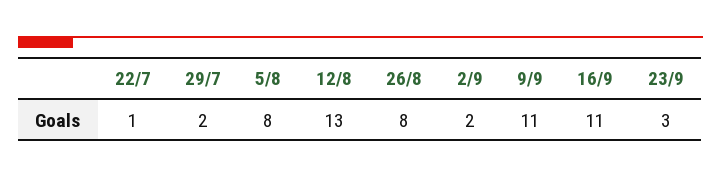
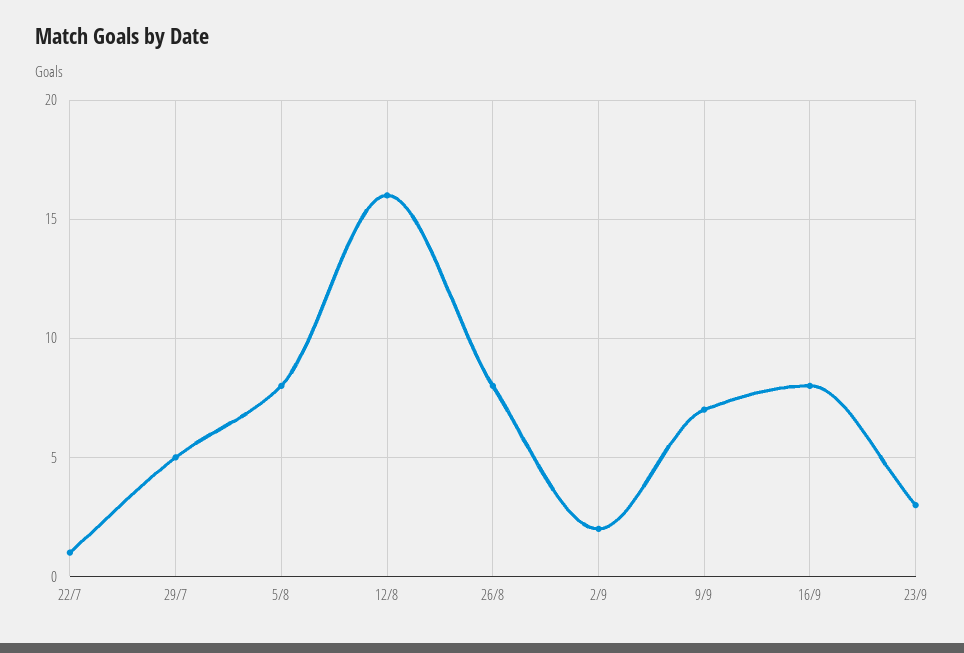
29/7: 2 -> 5
12/8: 13 -> 16
9/9: 11 -> 7
16/9: 11 -> 8

